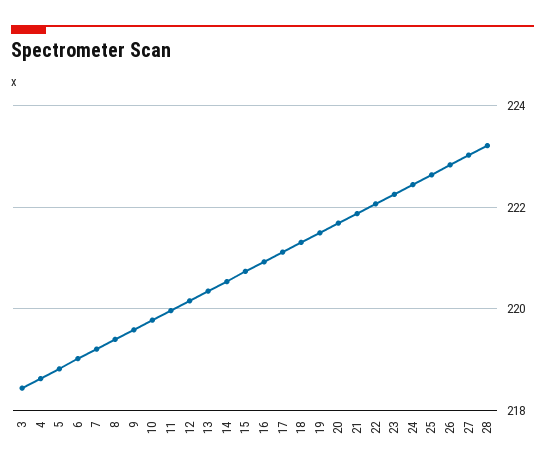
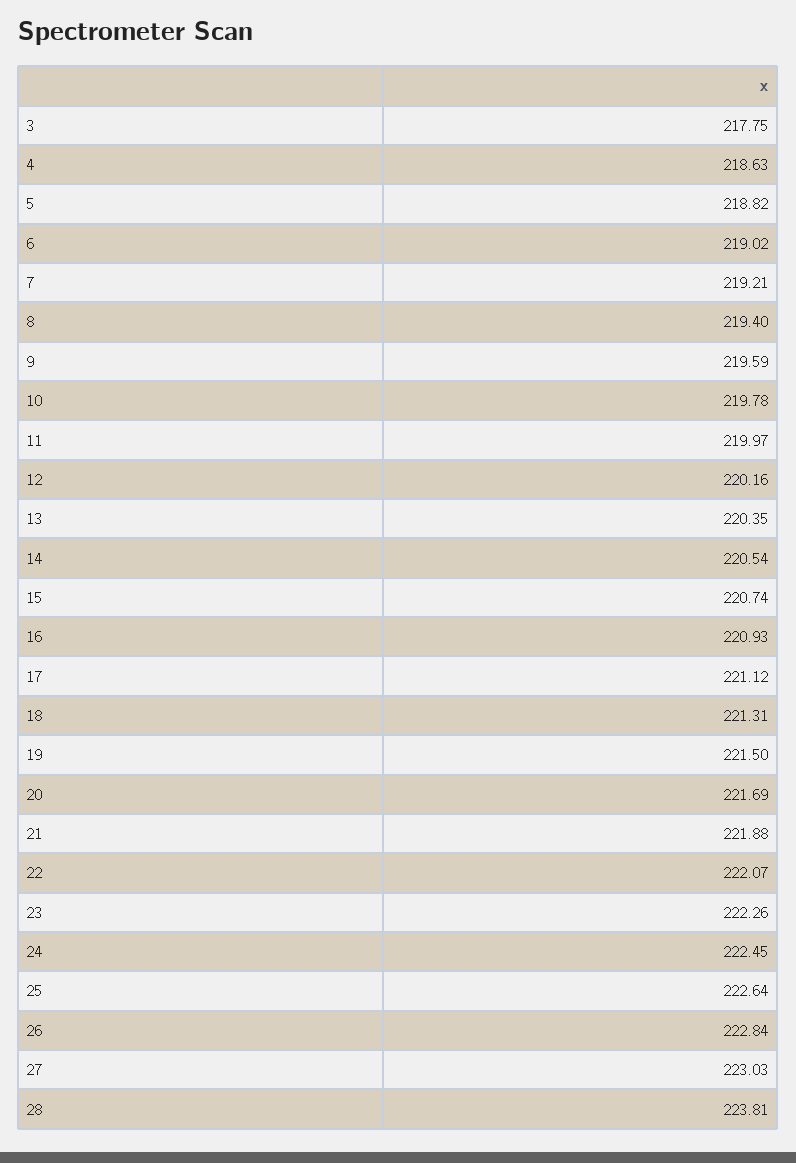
3: 218.4 -> 217.75
28: 223.2 -> 223.81

